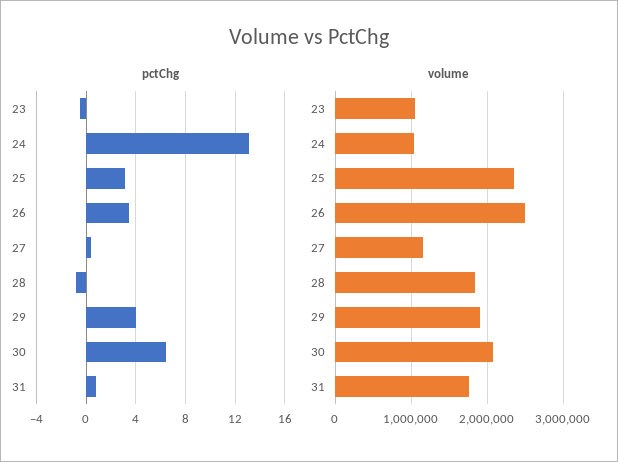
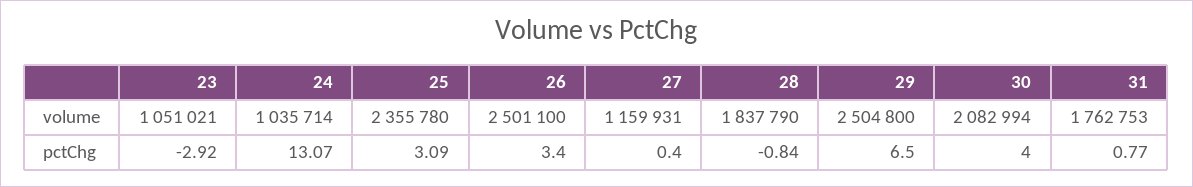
pctChg, 23: -0.5 -> -2.92
pctChg, 29: 4 -> 6.5
pctChg, 30: 6.5 -> 4
volume, 29: 1900000 -> 2504800

